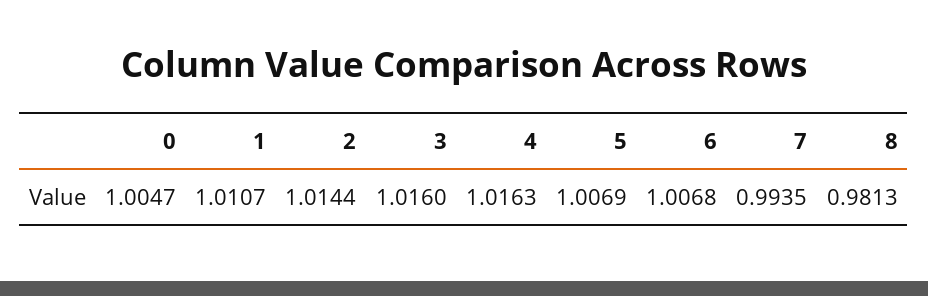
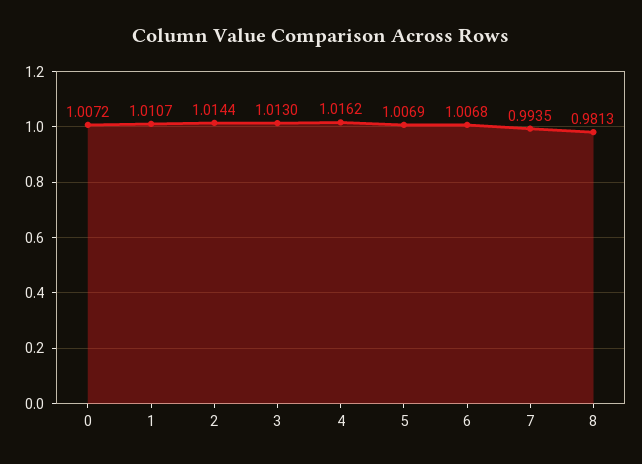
0: 1.0047 -> 1.0072
3: 1.016 -> 1.013
4: 1.0163 -> 1.0162

